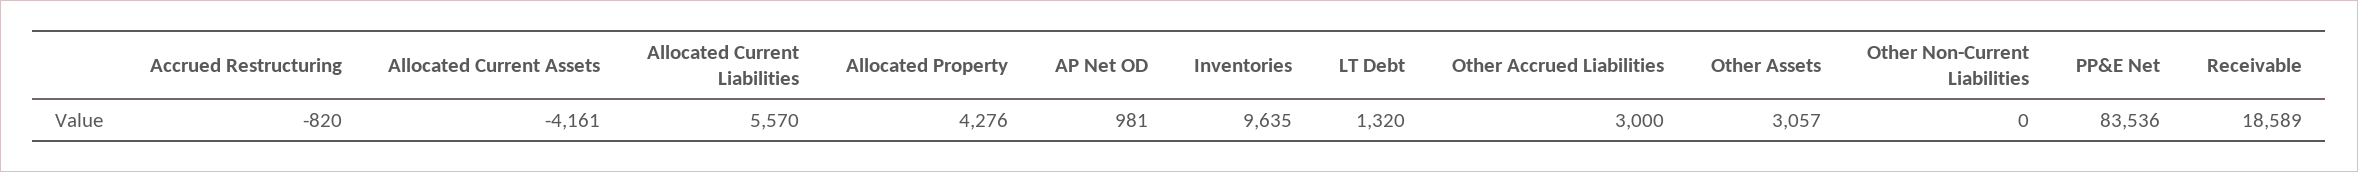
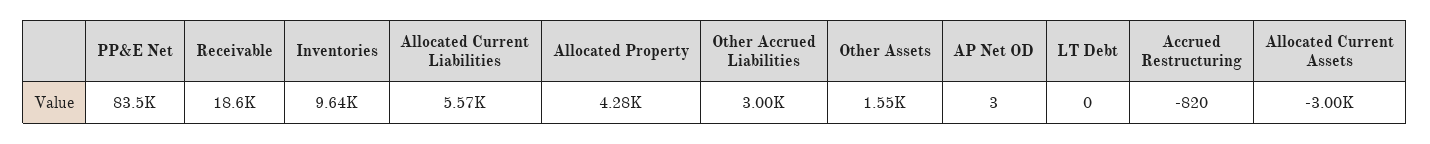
Allocated Current Assets: -4161 -> -3000
AP Net OD: 981 -> 3
LT Debt: 1320 -> 0
Other Assets: 3057 -> 1550
Other Non-Current Liabilities: 0 -> none

